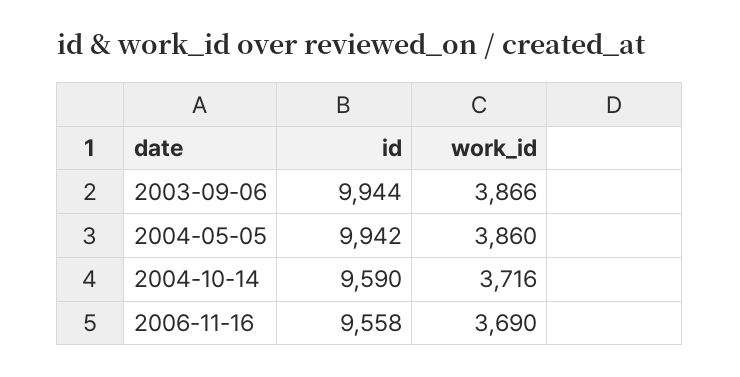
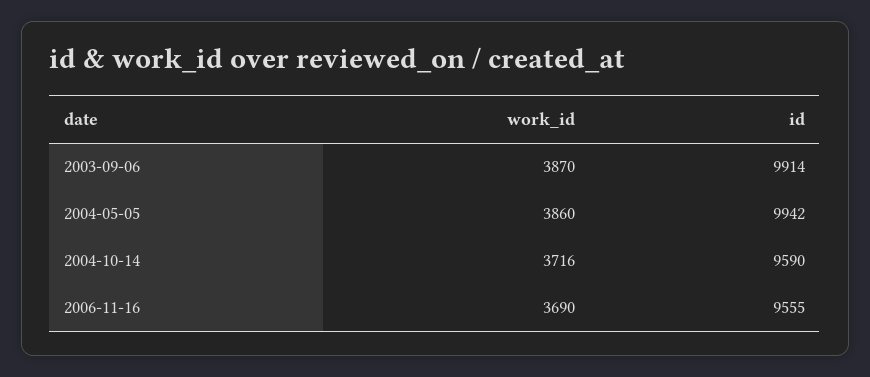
id, 2003-09-06: 9944 -> 9914
work_id, 2003-09-06: 3866 -> 3870
id, 2006-11-16: 9558 -> 9555

